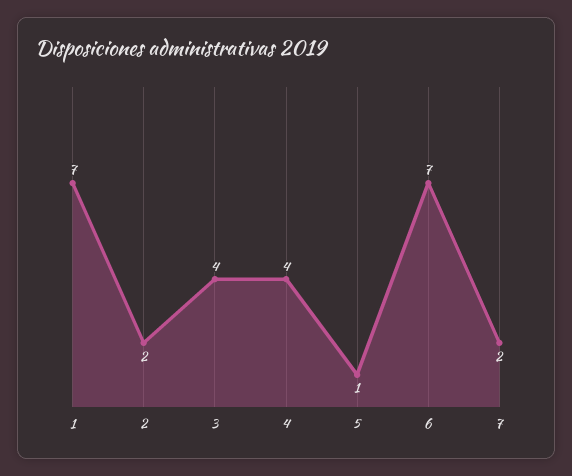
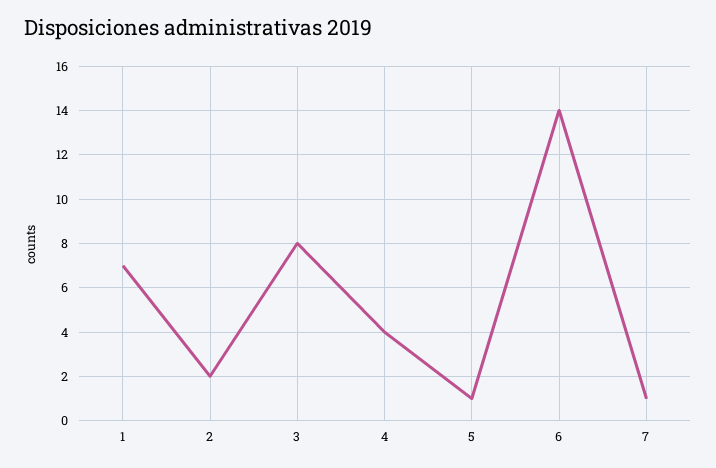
3: 4 -> 8
6: 7 -> 14
7: 2 -> 1

